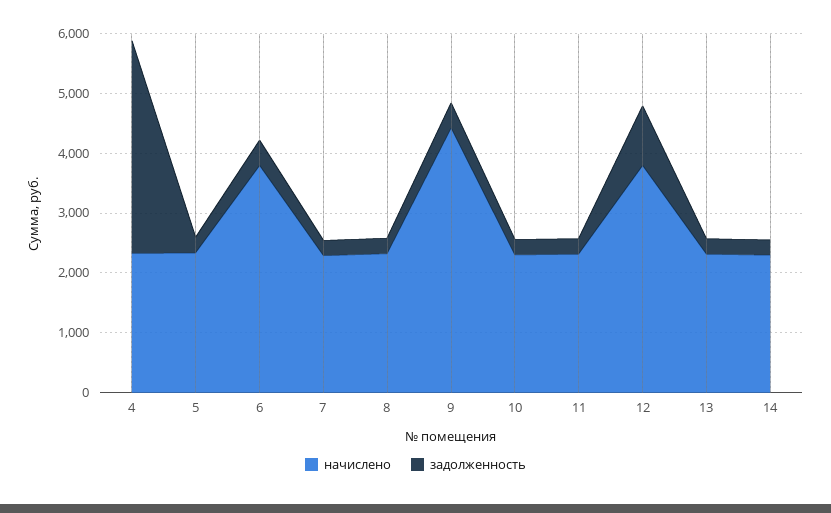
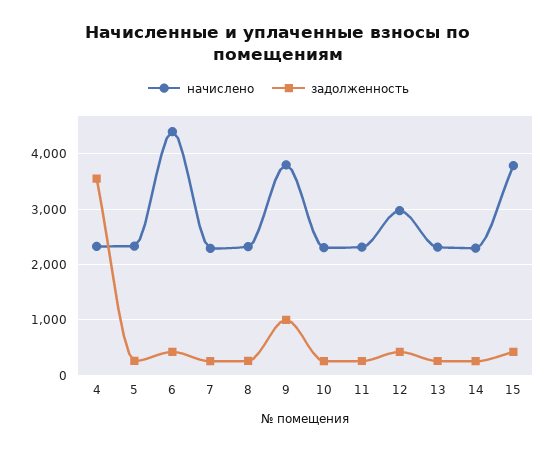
начислено, 6: 3800 -> 4400
начислено, 9: 4400 -> 3800
задолженность, 9: 400 -> 1000
начислено, 12: 3800 -> 3000
задолженность, 12: 1000 -> 400
начислено, 15: none -> 3800
задолженность, 15: none -> 400

